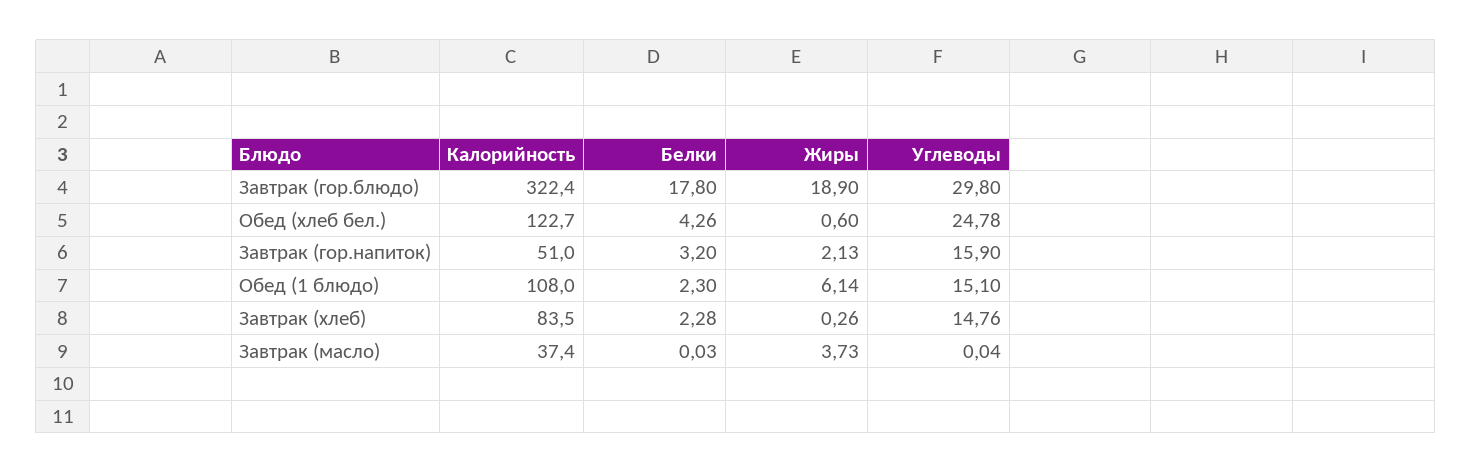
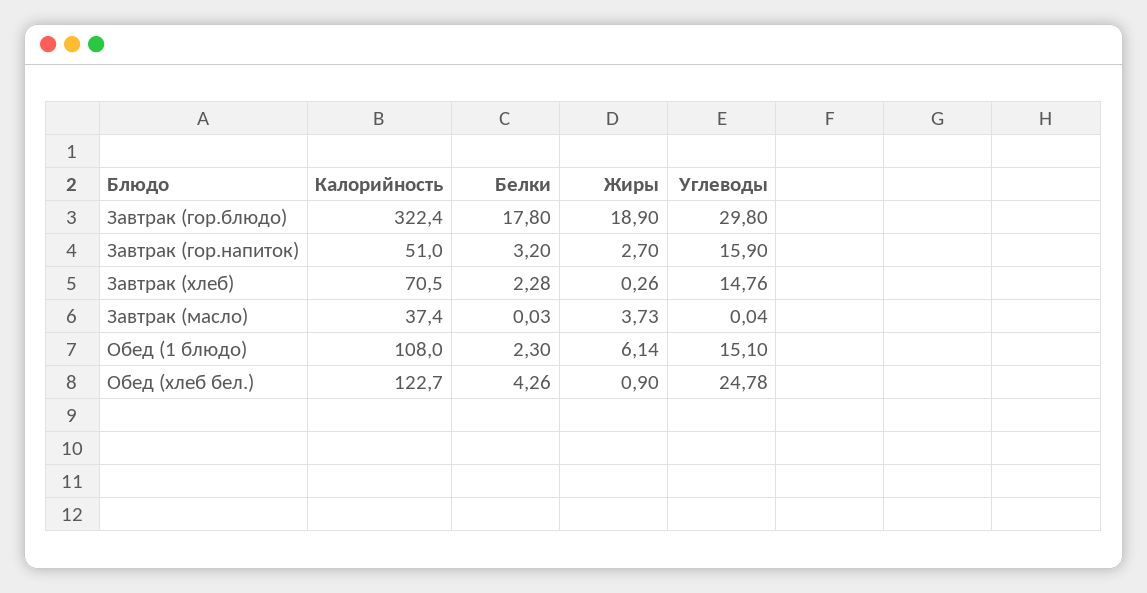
Жиры, Обед (хлеб бел.): 0.6 -> 0.9
Жиры, Завтрак (гор.напиток): 2.13 -> 2.7
Калорийность, Завтрак (хлеб): 83.5 -> 70.5

